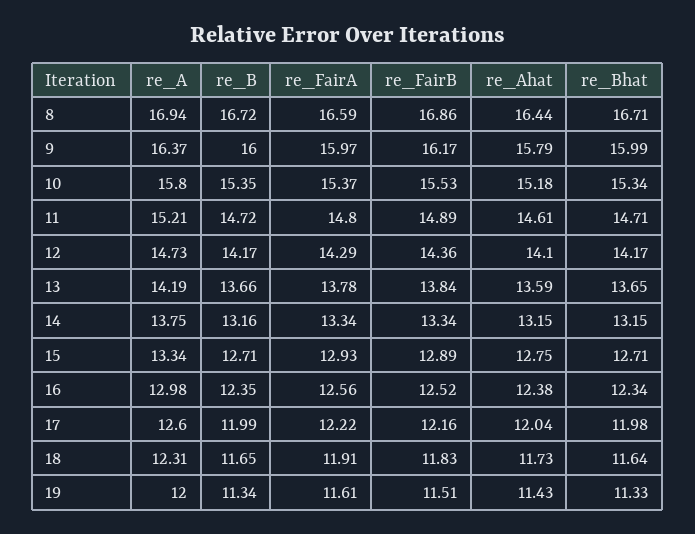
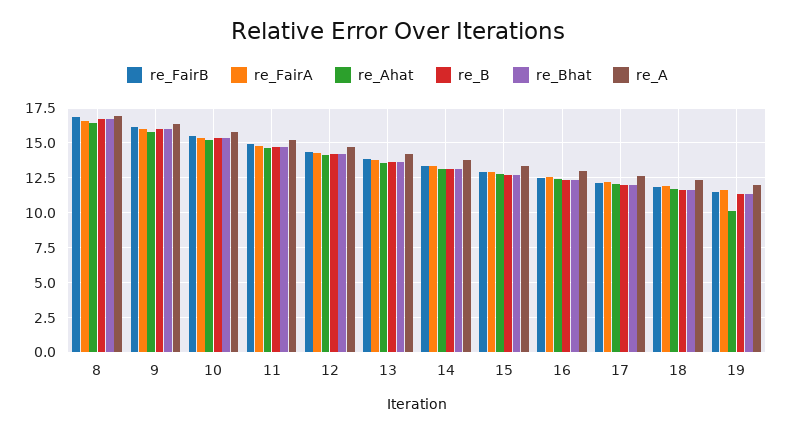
re_Ahat, 19: 11.43 -> 10

